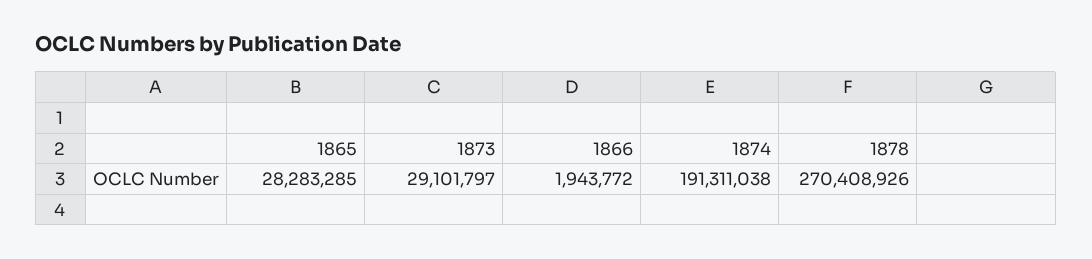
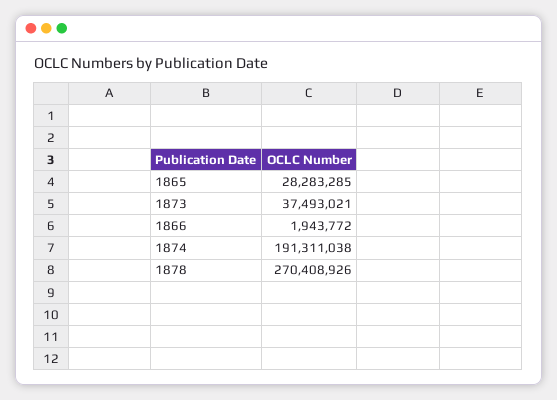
1873: 29101797 -> 37493021

